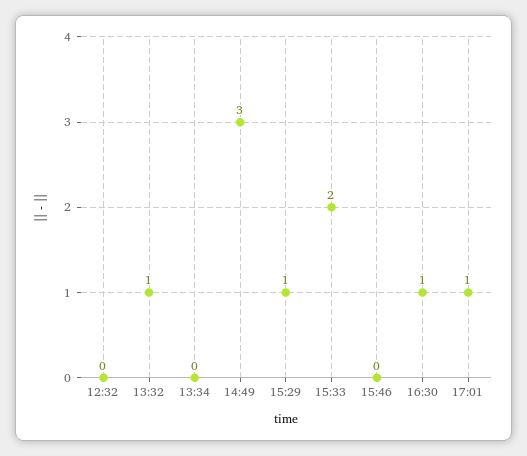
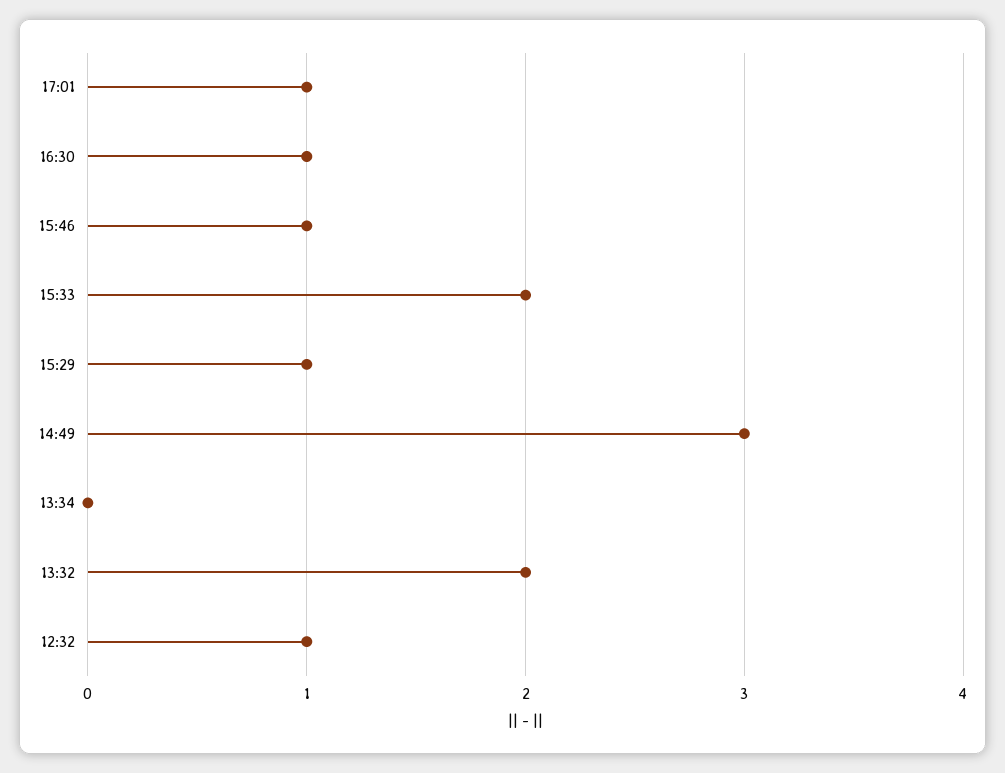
12:32: 0 -> 1
13:32: 1 -> 2
15:46: 0 -> 1

